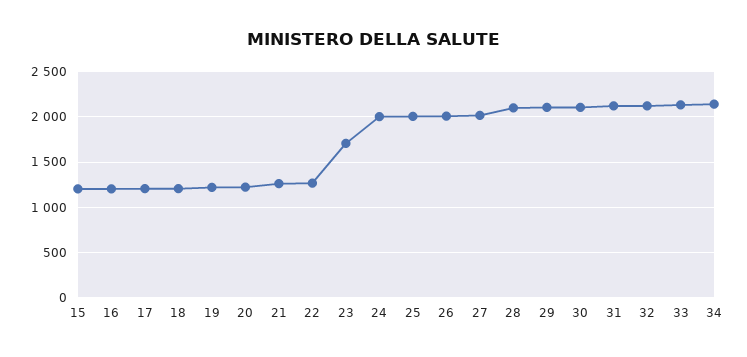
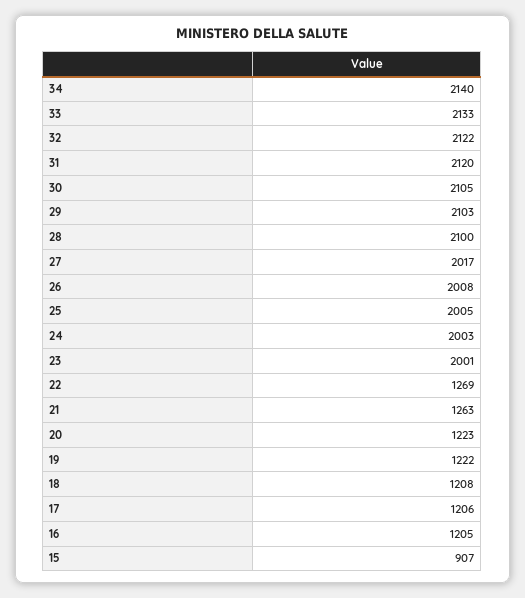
15: 1200 -> 907
23: 1700 -> 2001

